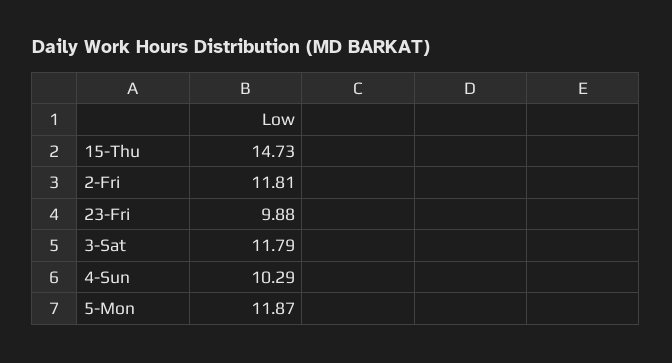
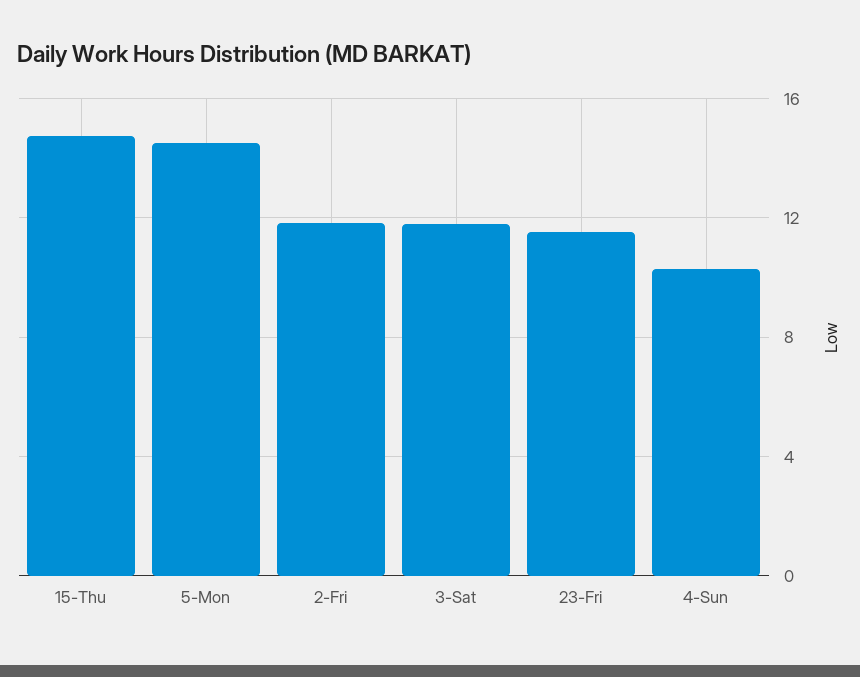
23-Fri: 9.88 -> 11.5
5-Mon: 11.87 -> 14.5

